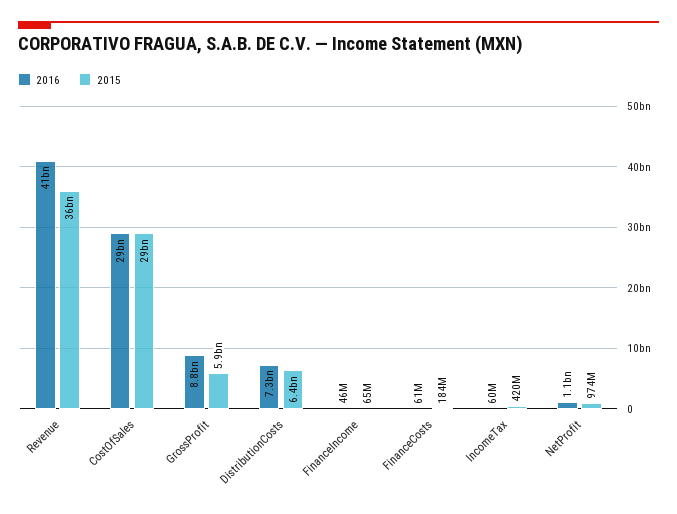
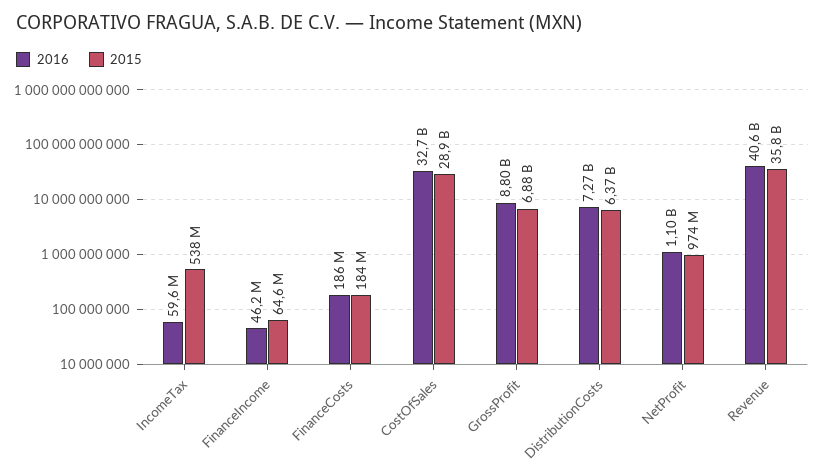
2016, CostOfSales: 29000000000 -> 32700000000
2015, GrossProfit: 5900000000 -> 6880000000
2016, FinanceCosts: 61000000 -> 186000000
2015, IncomeTax: 420000000 -> 538000000

